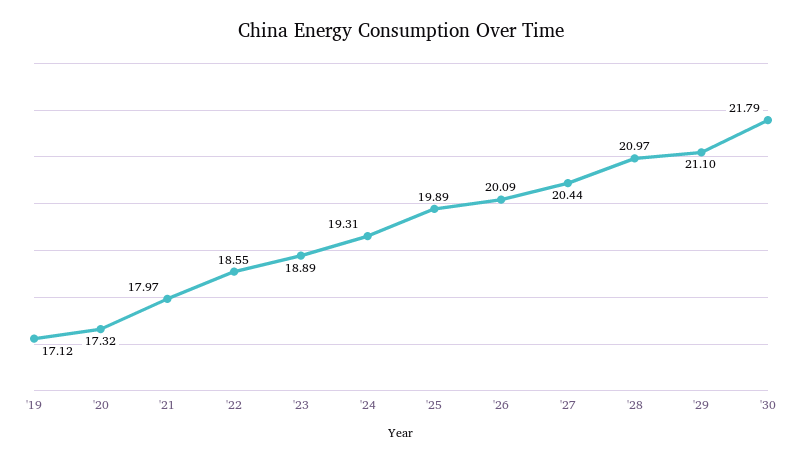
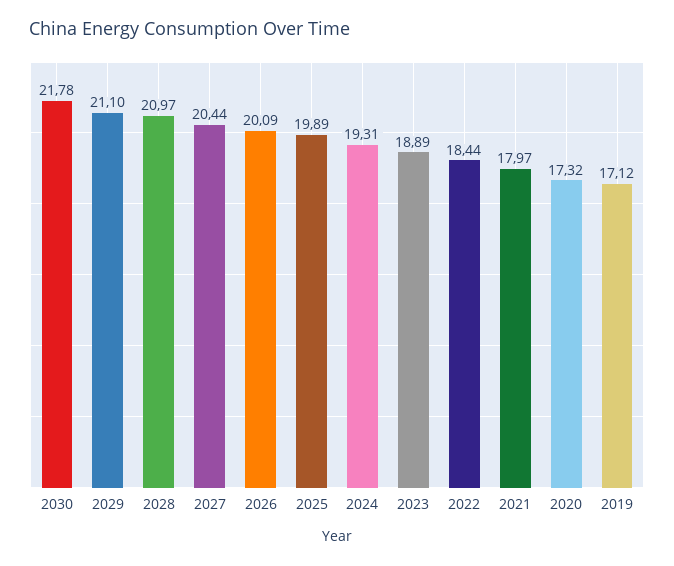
'22: 18.55 -> 18.44
'30: 21.79 -> 21.78

